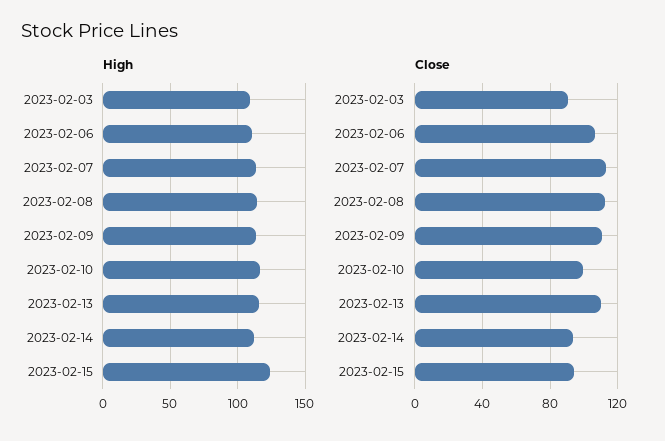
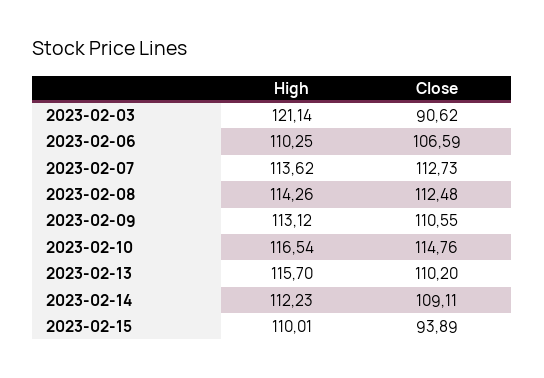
High, 2023-02-03: 110 -> 121.14
High, 2023-02-15: 125 -> 110.01
Close, 2023-02-10: 100 -> 114.76
Close, 2023-02-14: 95 -> 109.11

